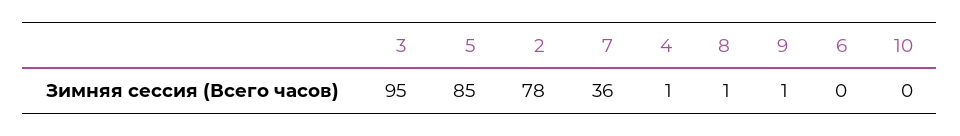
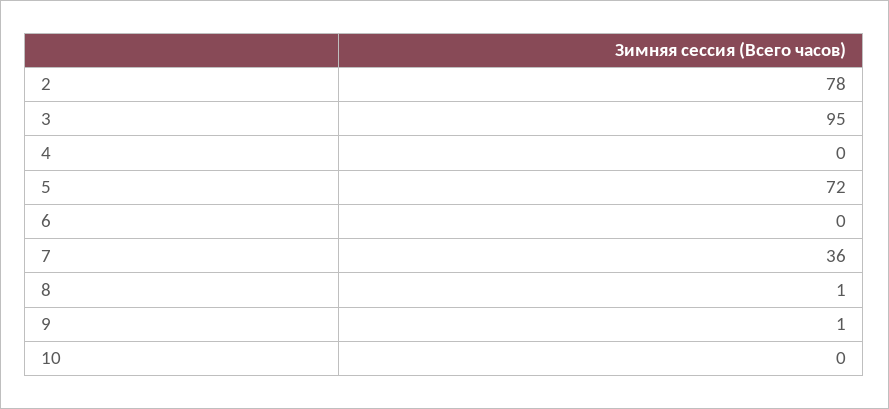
5: 85 -> 72
4: 1 -> 0

